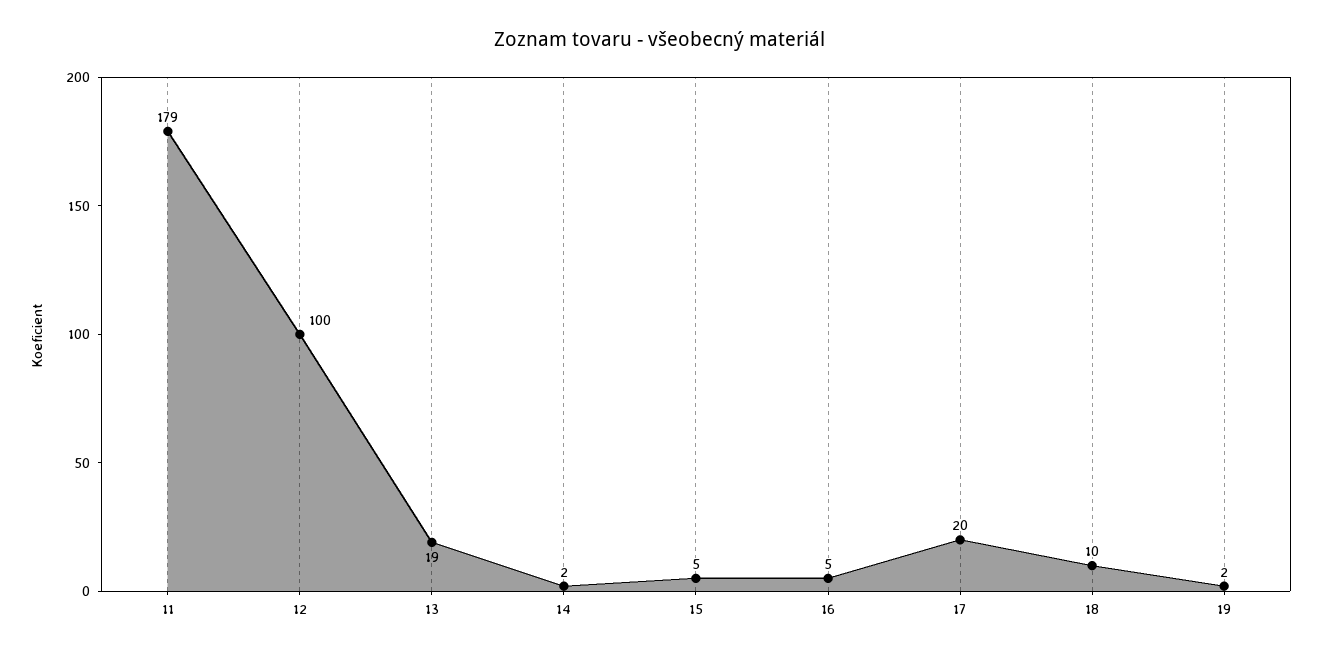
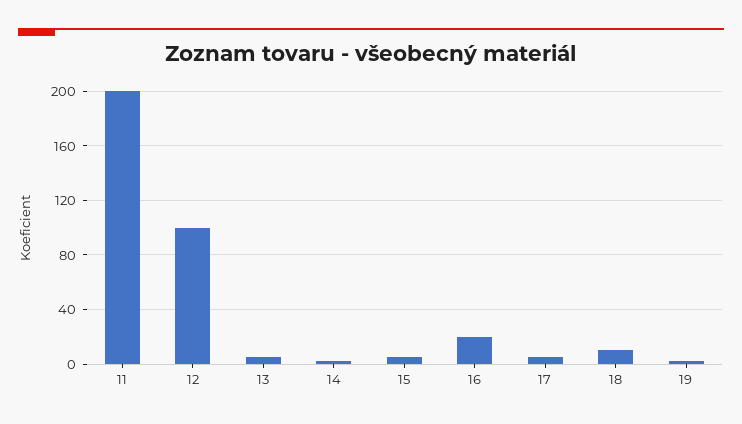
11: 179 -> 200
13: 19 -> 5
16: 5 -> 20
17: 20 -> 5

